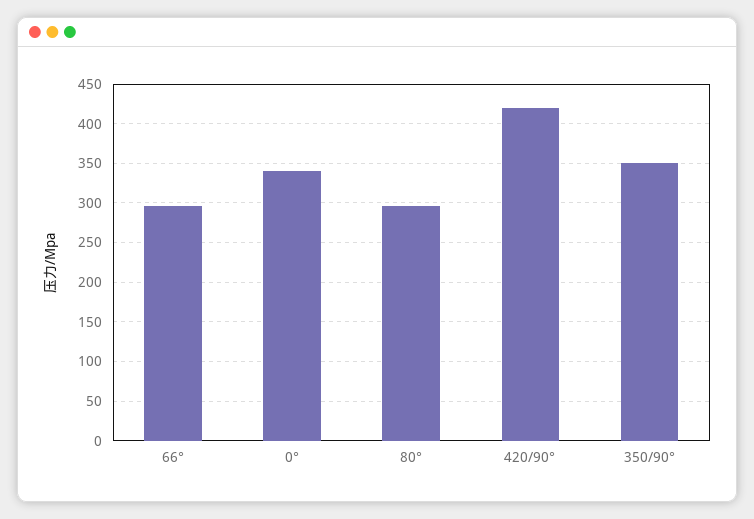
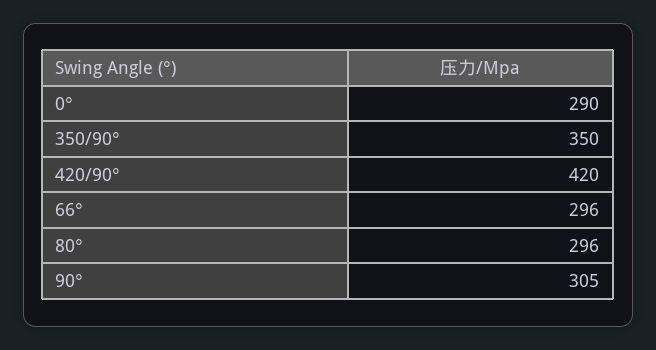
0°: 340 -> 290
90°: none -> 305

